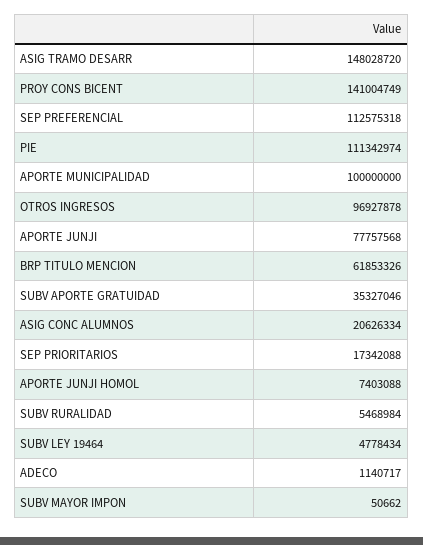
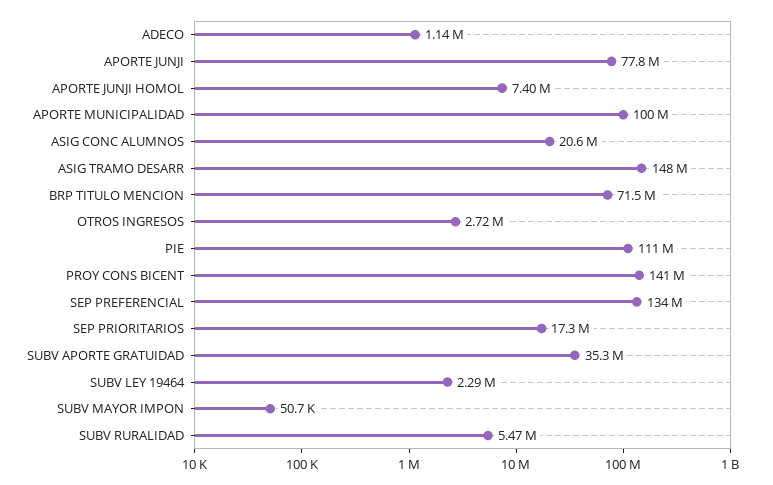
SEP PREFERENCIAL: 112575318 -> 134000000
OTROS INGRESOS: 96927878 -> 2720000
BRP TITULO MENCION: 61853326 -> 71500000
SUBV LEY 19464: 4778434 -> 2290000

